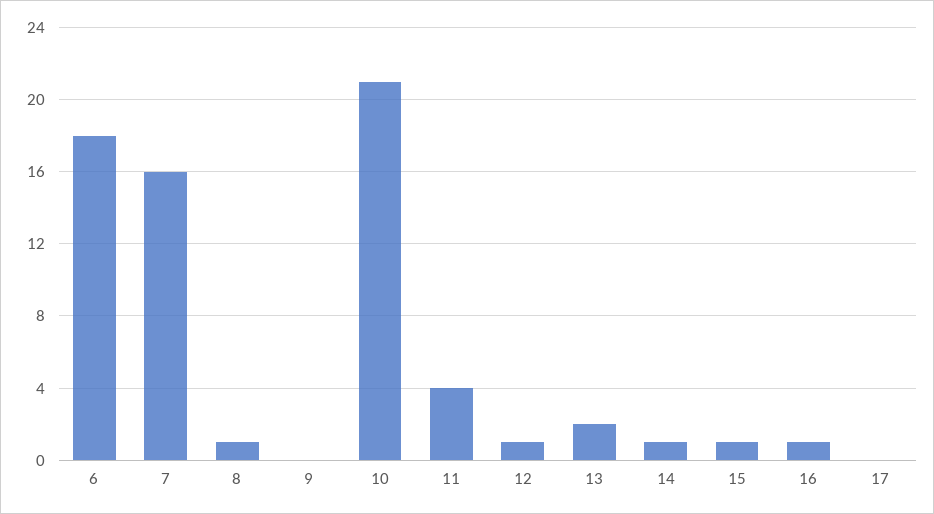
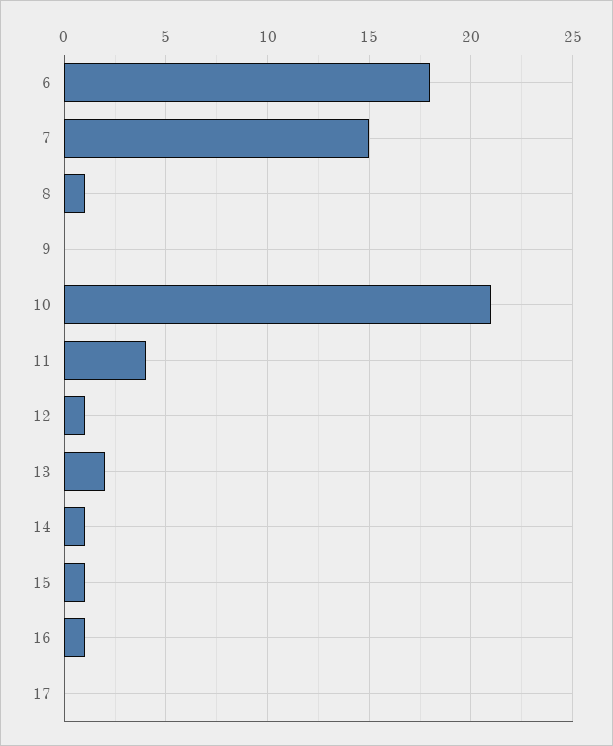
7: 16 -> 15

